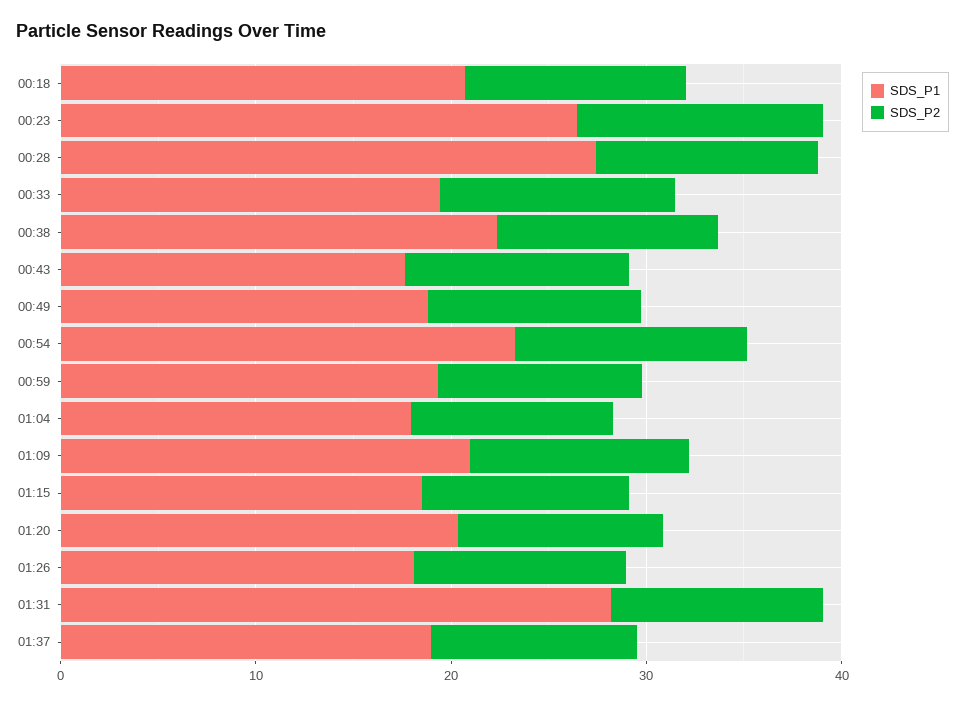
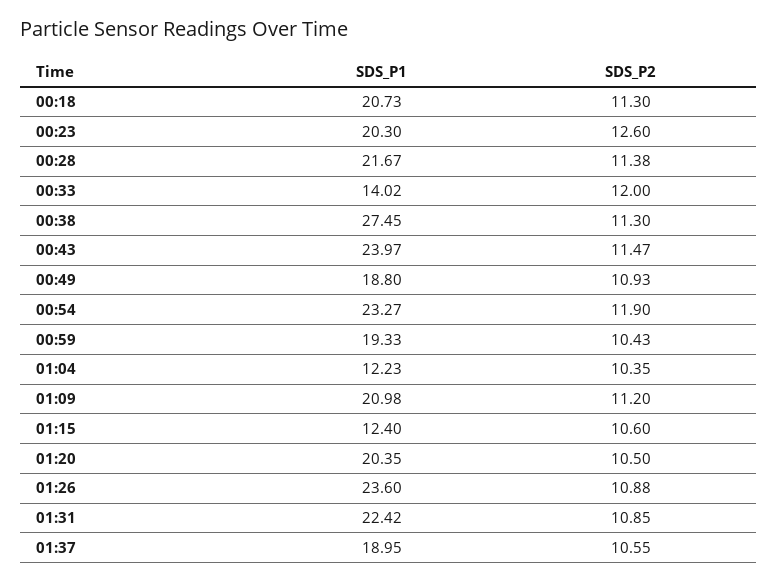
SDS_P1, 00:23: 26 -> 20.3
SDS_P1, 00:28: 28 -> 21.67
SDS_P1, 00:33: 20 -> 14.02
SDS_P1, 00:38: 22 -> 27.45
SDS_P1, 00:43: 18 -> 23.97
SDS_P1, 01:04: 18 -> 12.23
SDS_P1, 01:15: 18 -> 12.4
SDS_P1, 01:26: 18 -> 23.6
SDS_P1, 01:31: 28 -> 22.42

